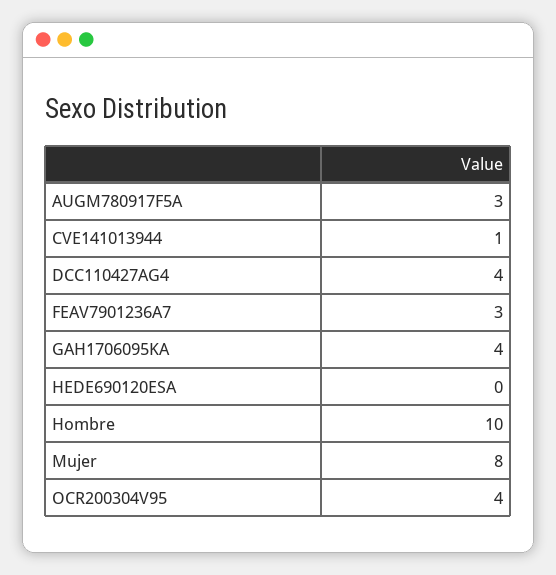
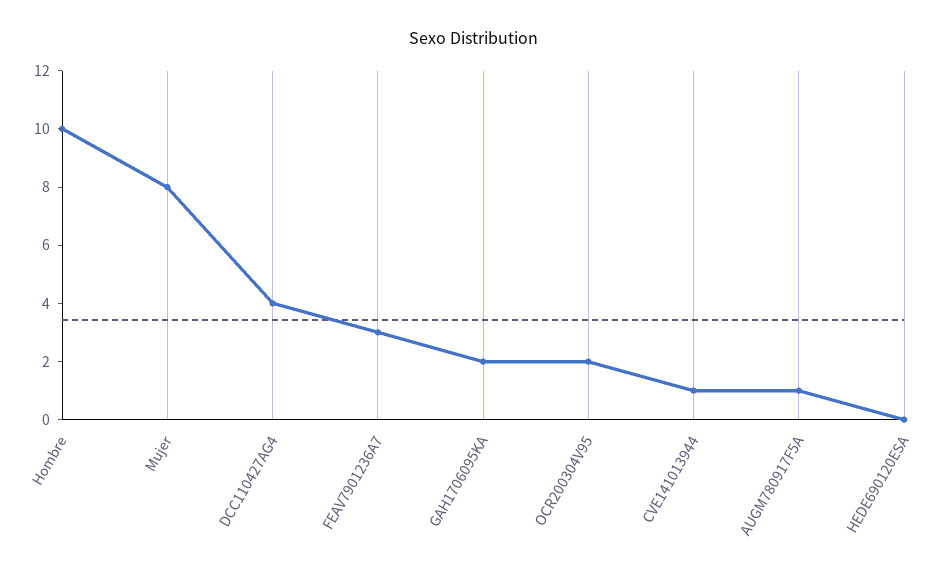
AUGM780917F5A: 3 -> 1
GAH1706095KA: 4 -> 2
OCR200304V95: 4 -> 2

